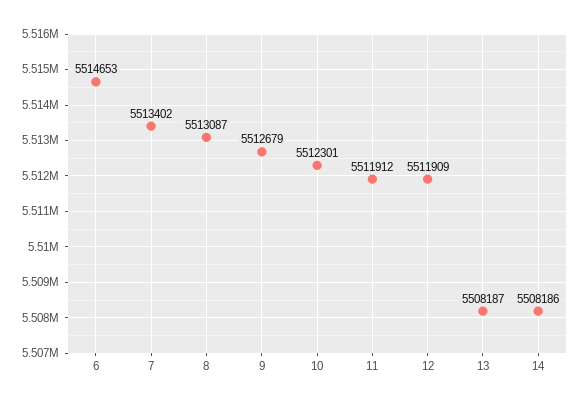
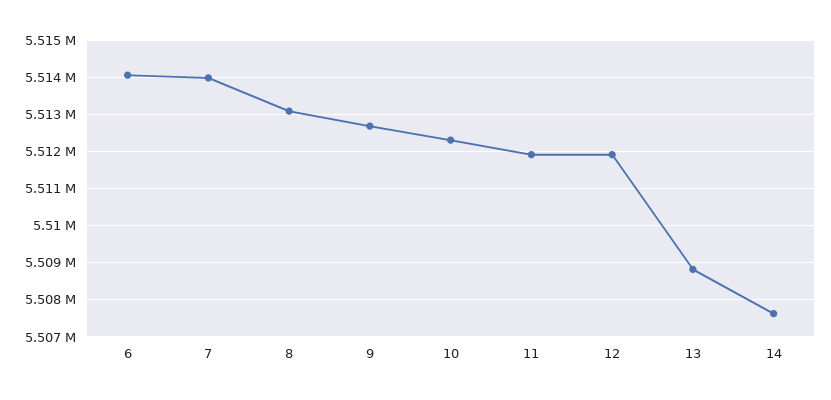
6: 5514653 -> 5514000
7: 5513402 -> 5514000
13: 5508187 -> 5508800
14: 5508186 -> 5507600

